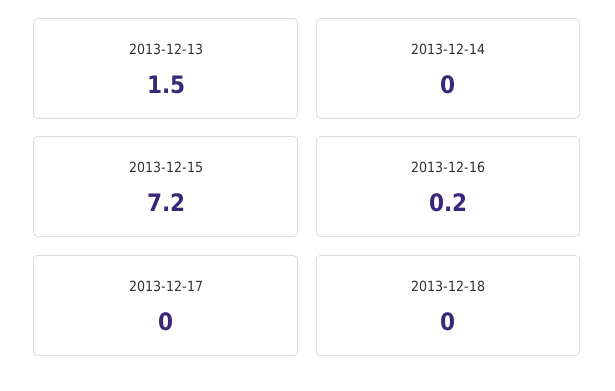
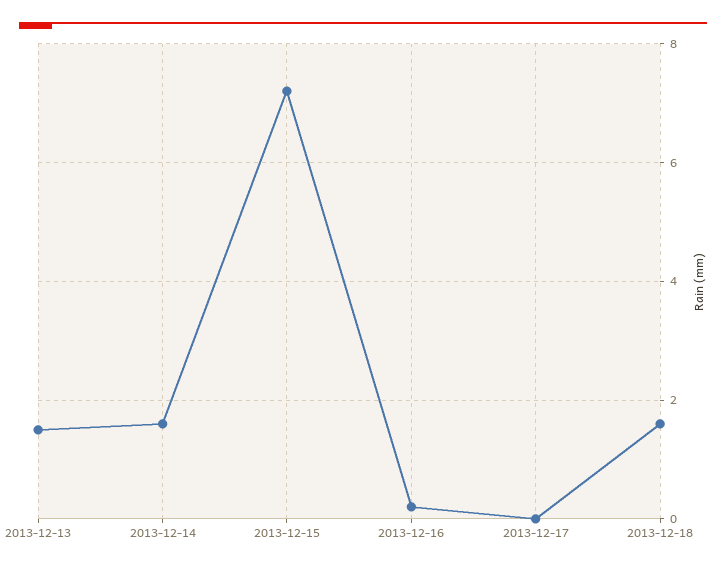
2013-12-14: 0 -> 1.5
2013-12-18: 0 -> 1.5

